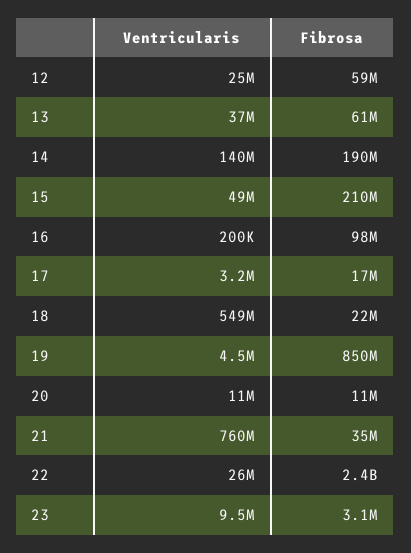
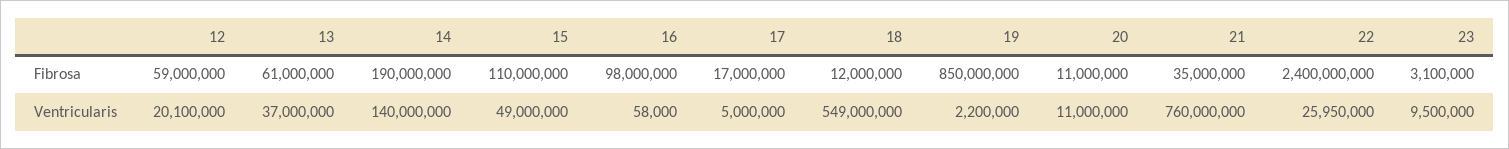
Ventricularis, 12: 25000000 -> 20100000
Fibrosa, 15: 210000000 -> 110000000
Ventricularis, 16: 200000 -> 58000
Ventricularis, 17: 3200000 -> 5000000
Fibrosa, 18: 22000000 -> 12000000
Ventricularis, 19: 4500000 -> 2200000

